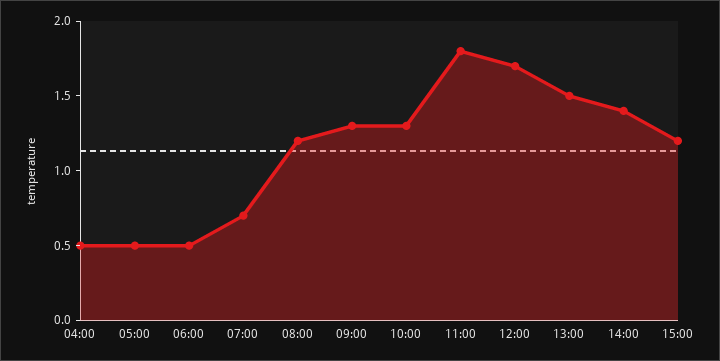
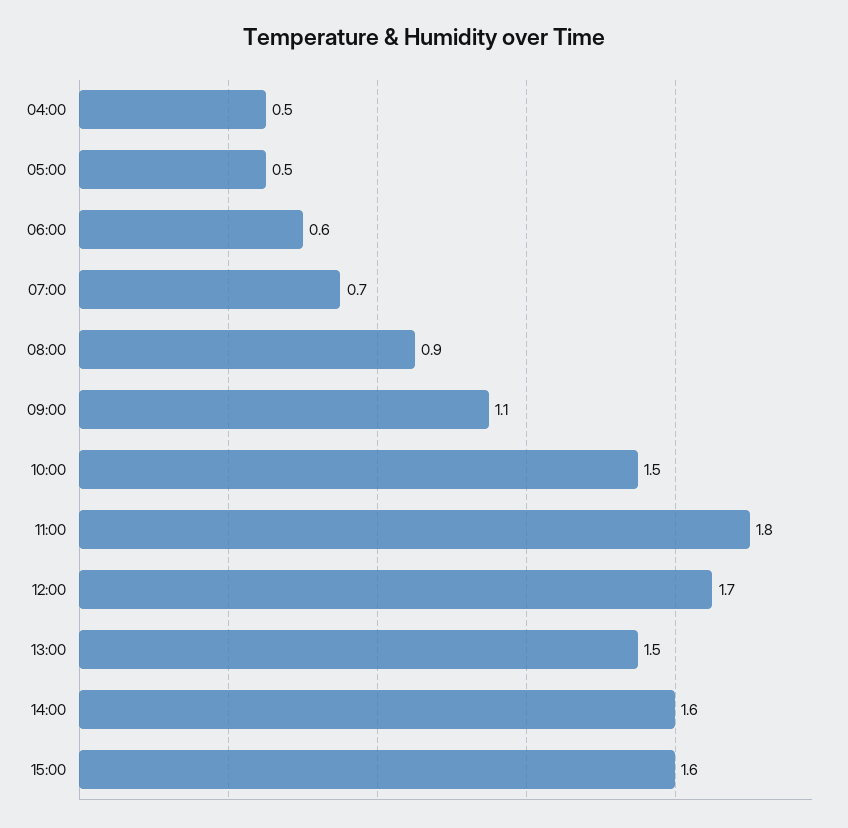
06:00: 0.5 -> 0.6
08:00: 1.2 -> 0.9
09:00: 1.3 -> 1.1
10:00: 1.3 -> 1.5
14:00: 1.4 -> 1.6
15:00: 1.2 -> 1.6

